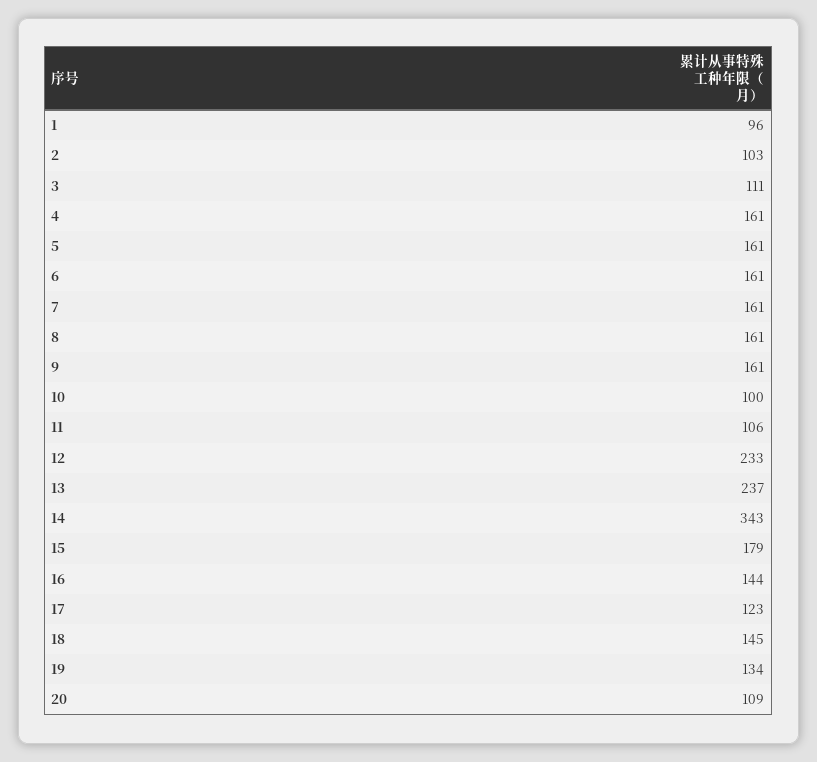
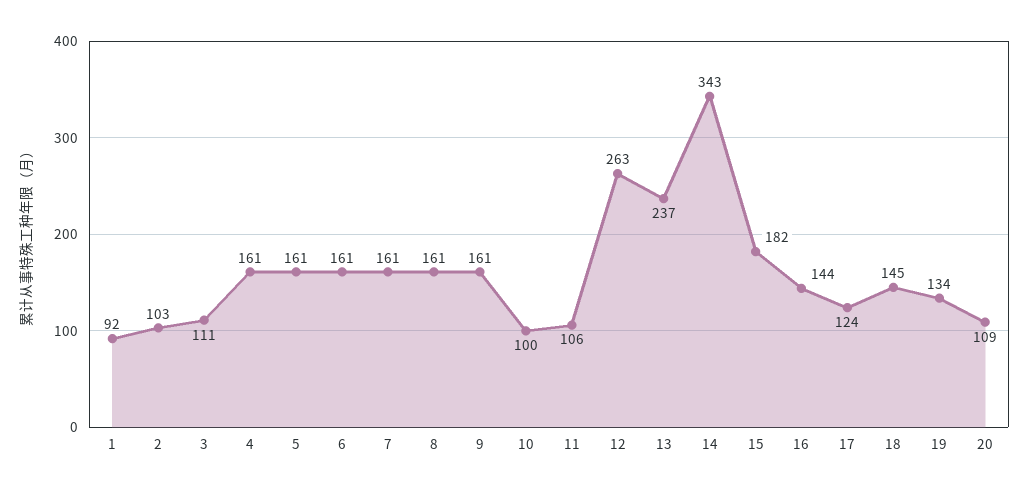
1: 96 -> 92
12: 233 -> 263
15: 179 -> 182
17: 123 -> 124

